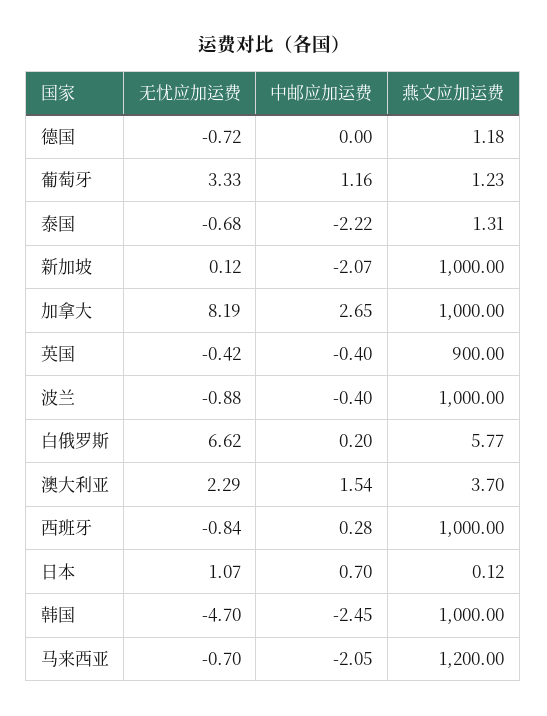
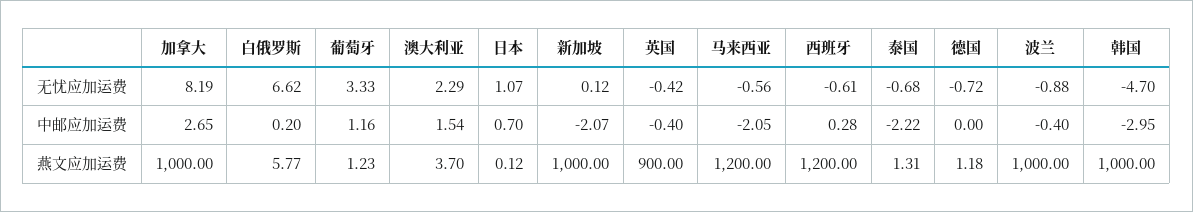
无忧应加运费, 西班牙: -0.84 -> -0.61
燕文应加运费, 西班牙: 1000 -> 1200
中邮应加运费, 韩国: -2.45 -> -2.95
无忧应加运费, 马来西亚: -0.7 -> -0.56

